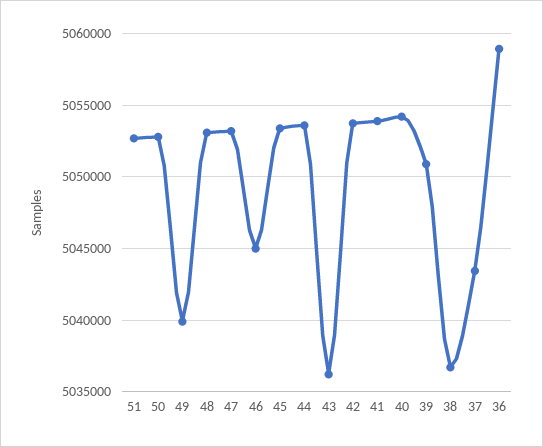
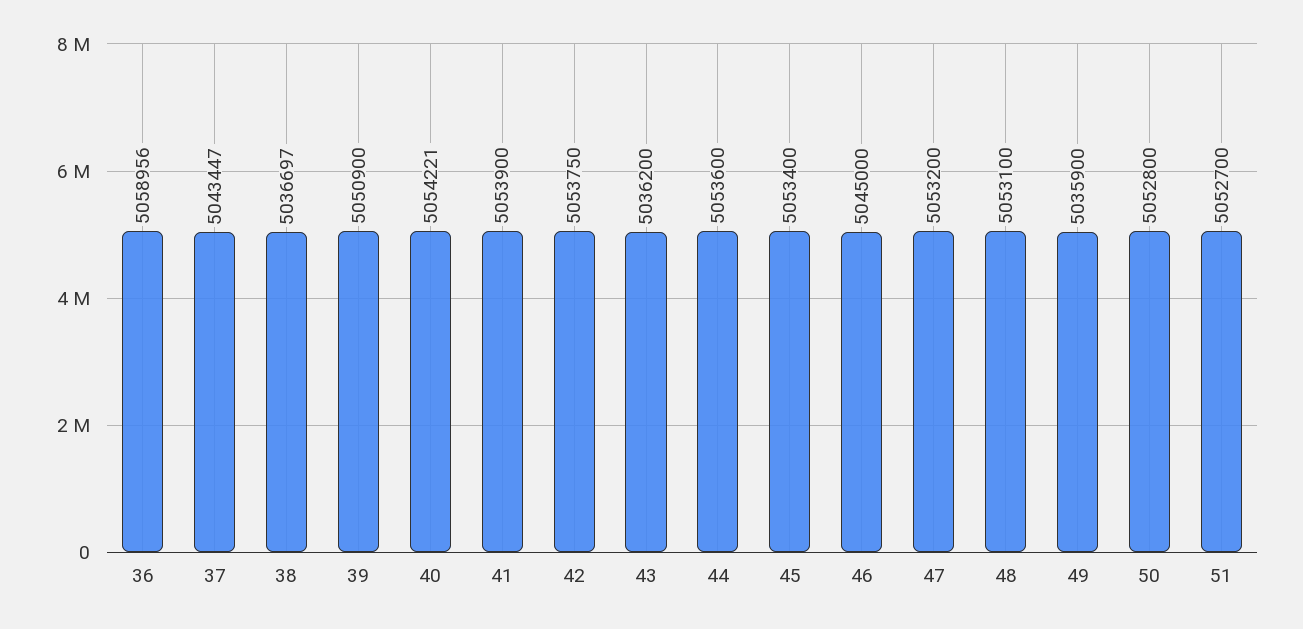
49: 5040000 -> 5035900

